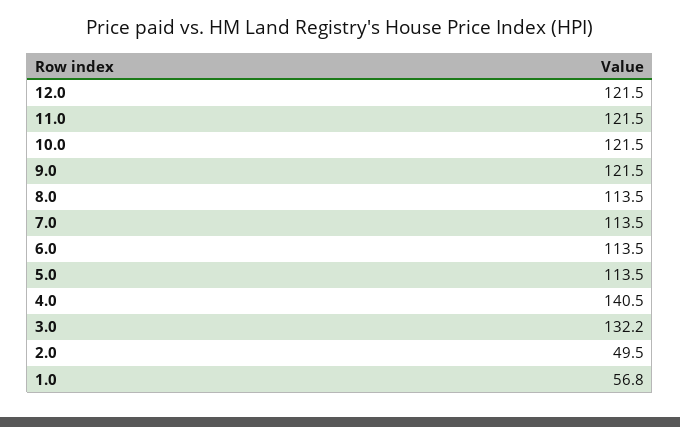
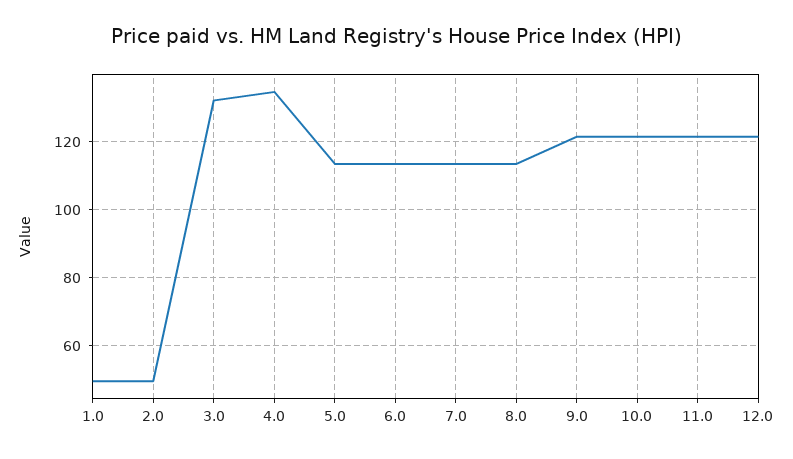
4.0: 140.5 -> 134
1.0: 56.8 -> 50

